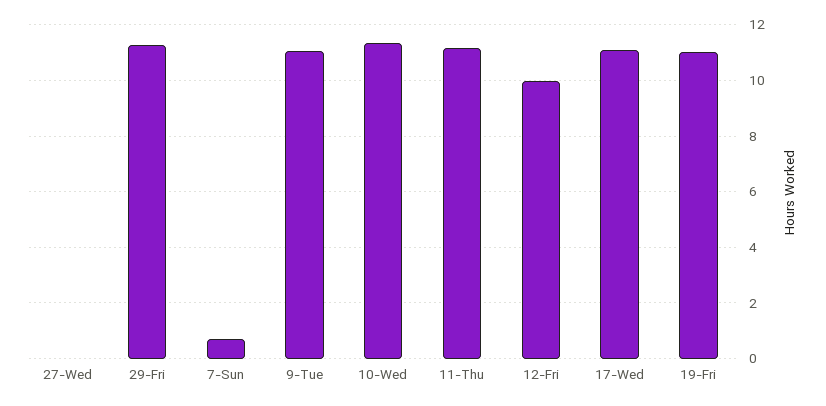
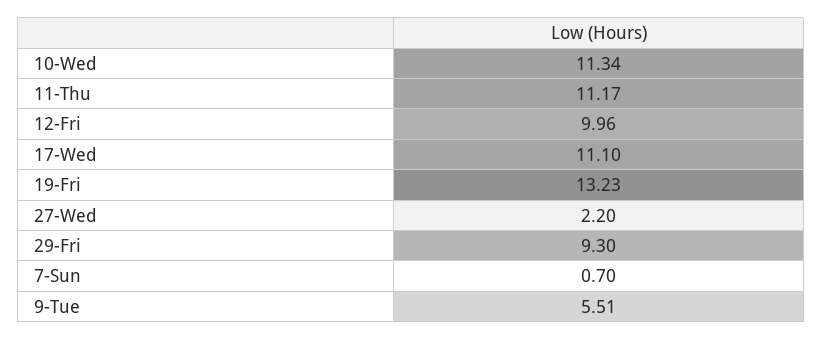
27-Wed: 0 -> 2.2
29-Fri: 11.25 -> 9.3
9-Tue: 11 -> 5.51
19-Fri: 11 -> 13.23

